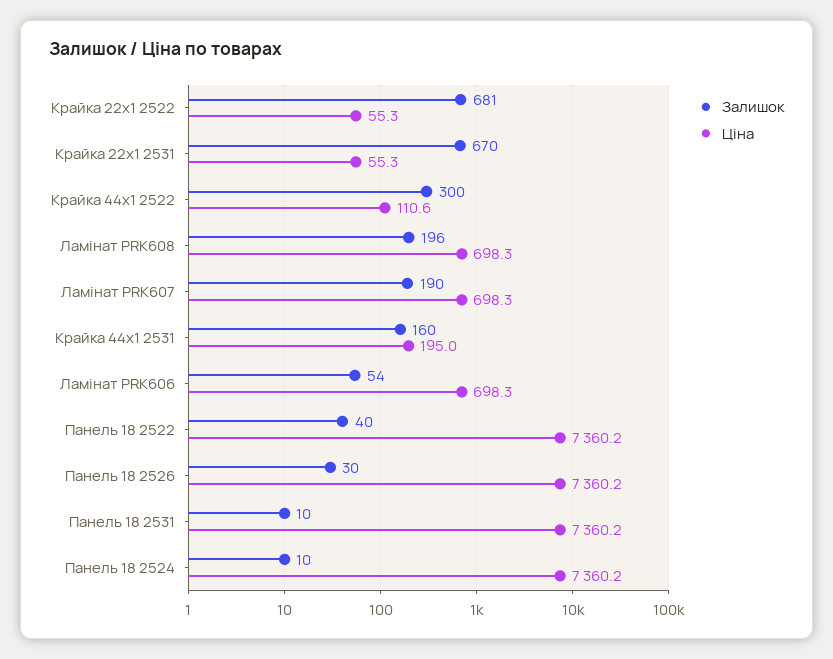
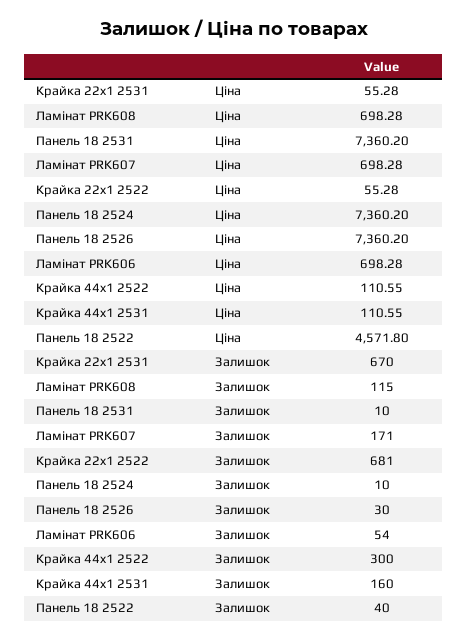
Залишок, Ламінат PRK608: 196 -> 115
Залишок, Ламінат PRK607: 190 -> 171
Ціна, Крайка 44x1 2531: 195 -> 110.55
Ціна, Панель 18 2522: 7360.2 -> 4571.8

